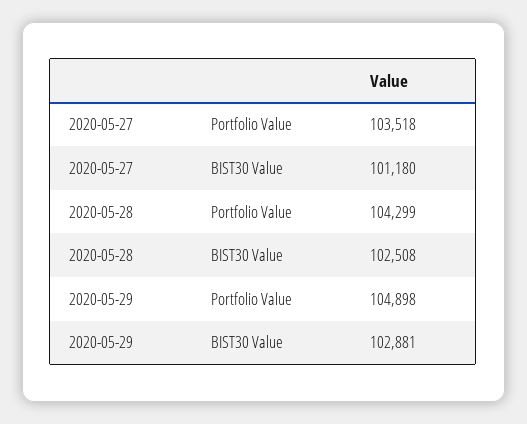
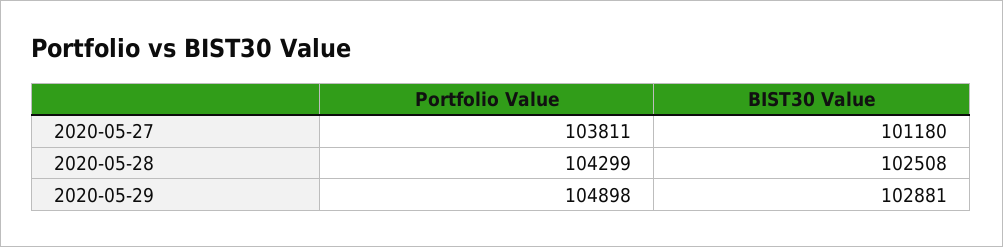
2020-05-27, Portfolio Value: 103518 -> 103811

